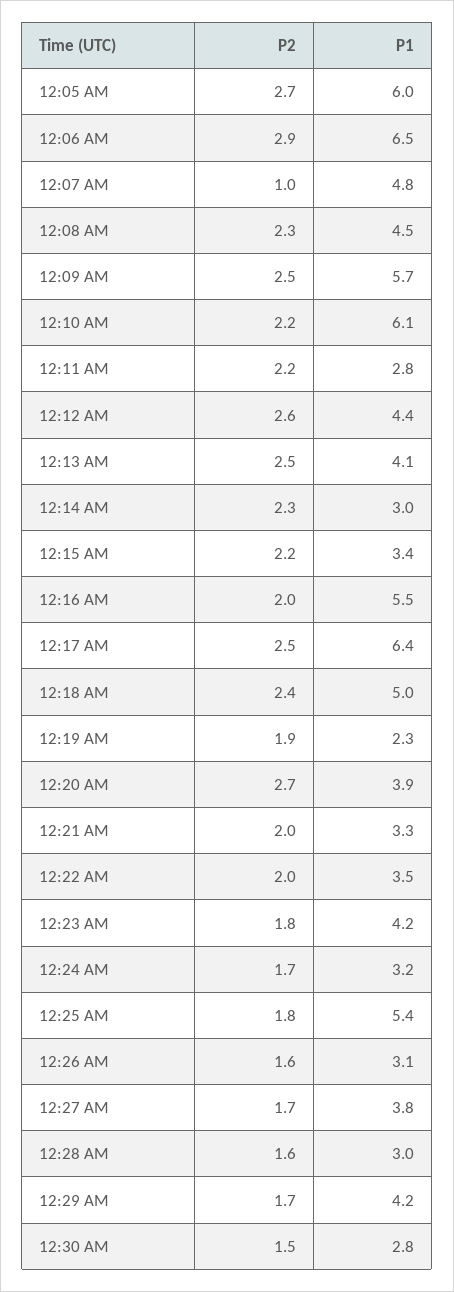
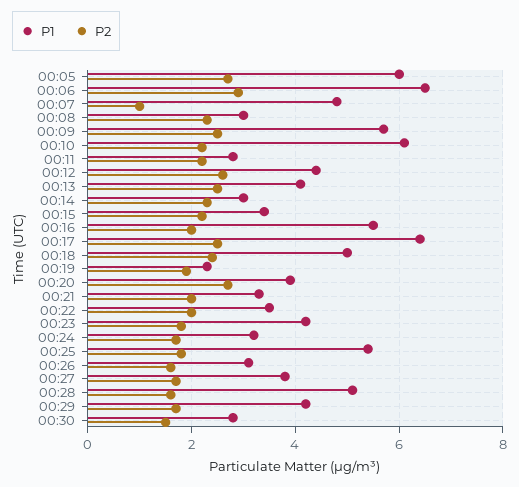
P1, 12:08 AM: 4.5 -> 3
P1, 12:28 AM: 3 -> 5

